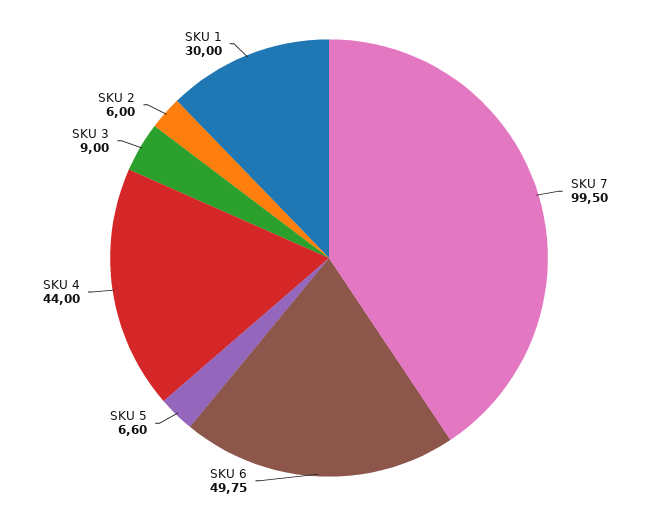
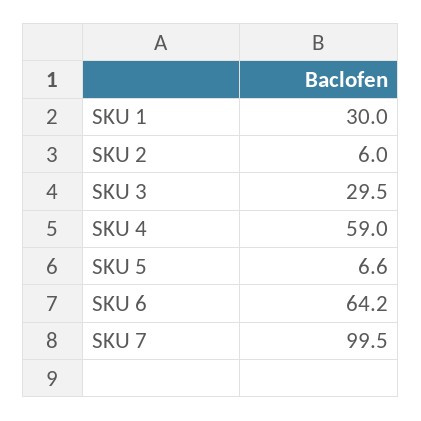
SKU 6: 49.75 -> 64.2
SKU 4: 44 -> 59
SKU 3: 9 -> 29.5

